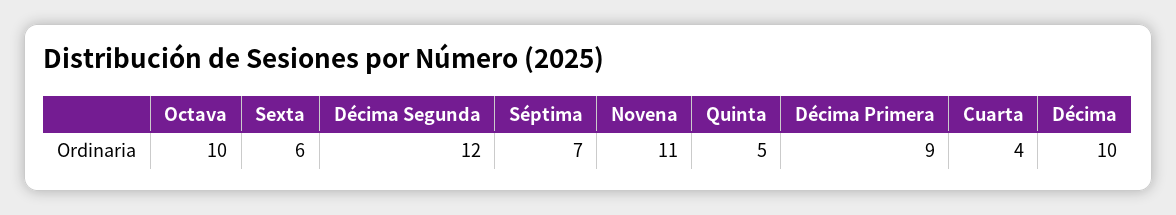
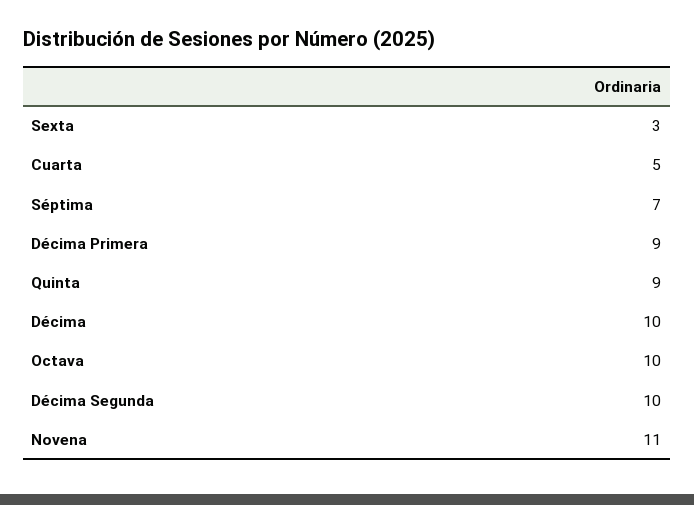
Sexta: 6 -> 3
Décima Segunda: 12 -> 10
Quinta: 5 -> 9
Cuarta: 4 -> 5

